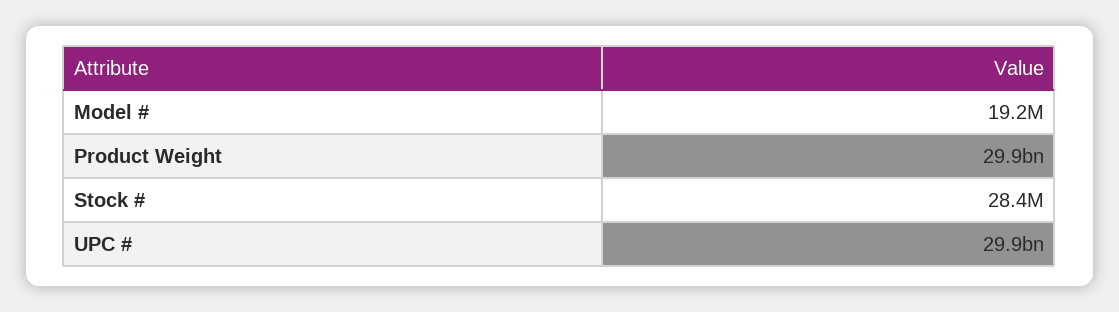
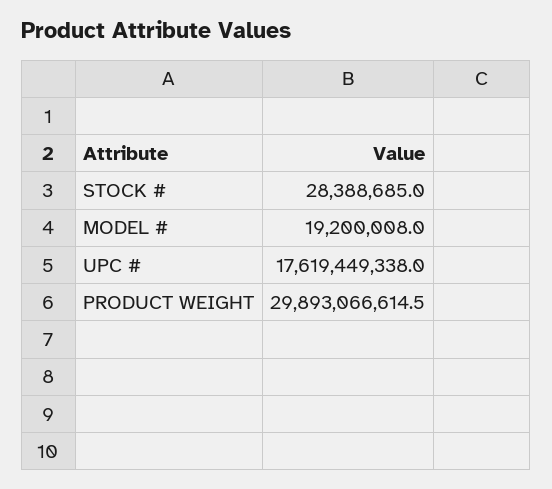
UPC #: 29900000000 -> 17619449338

